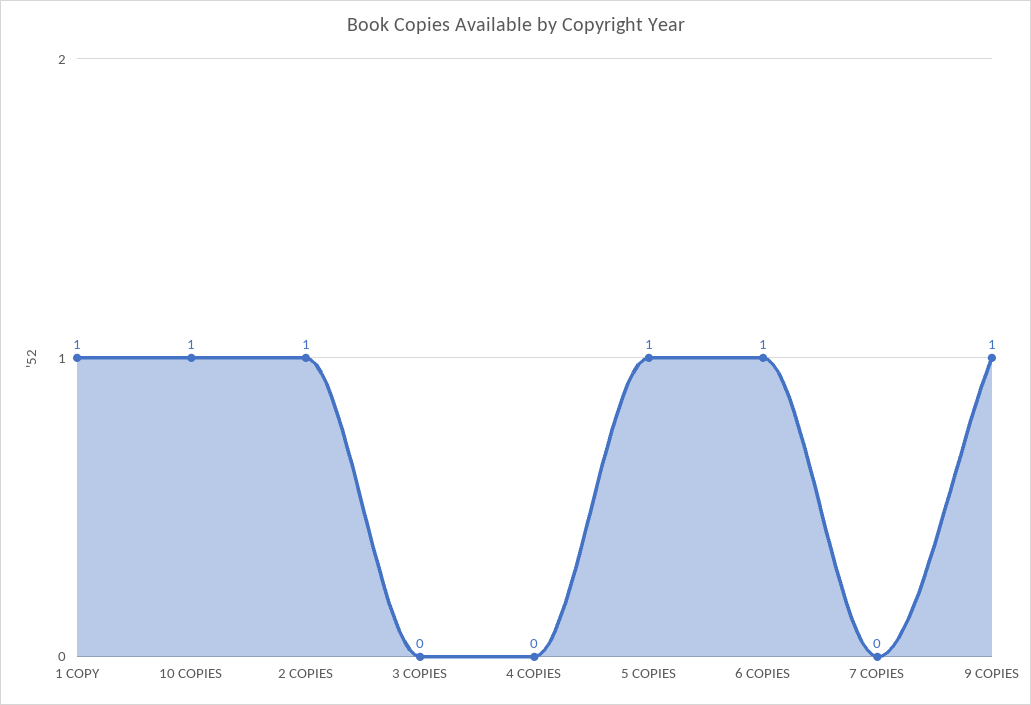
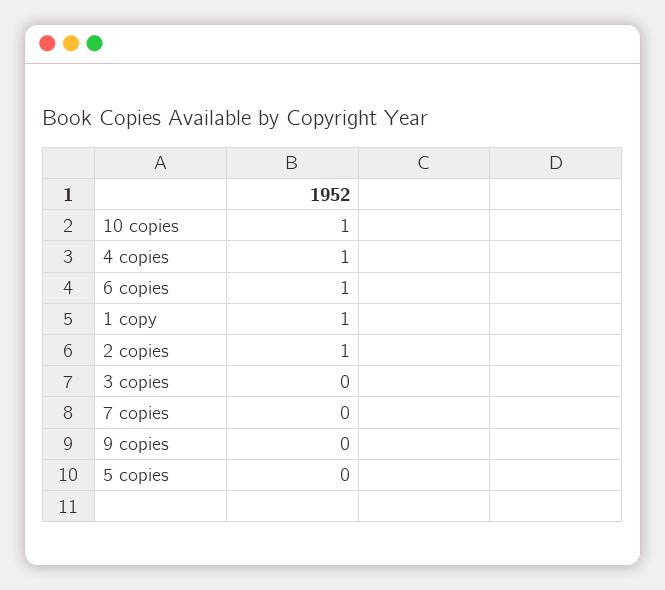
4 COPIES: 0 -> 1
5 COPIES: 1 -> 0
9 COPIES: 1 -> 0

